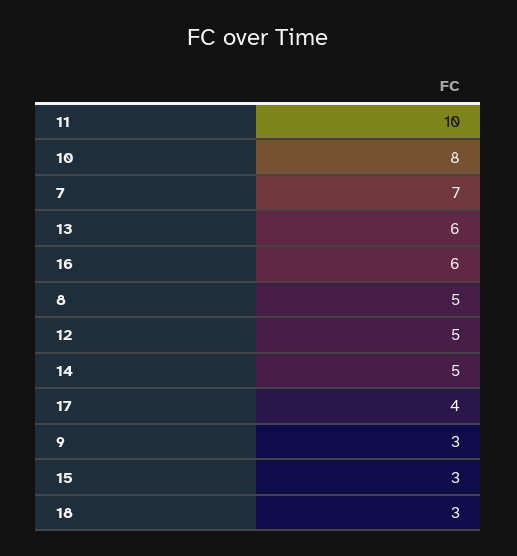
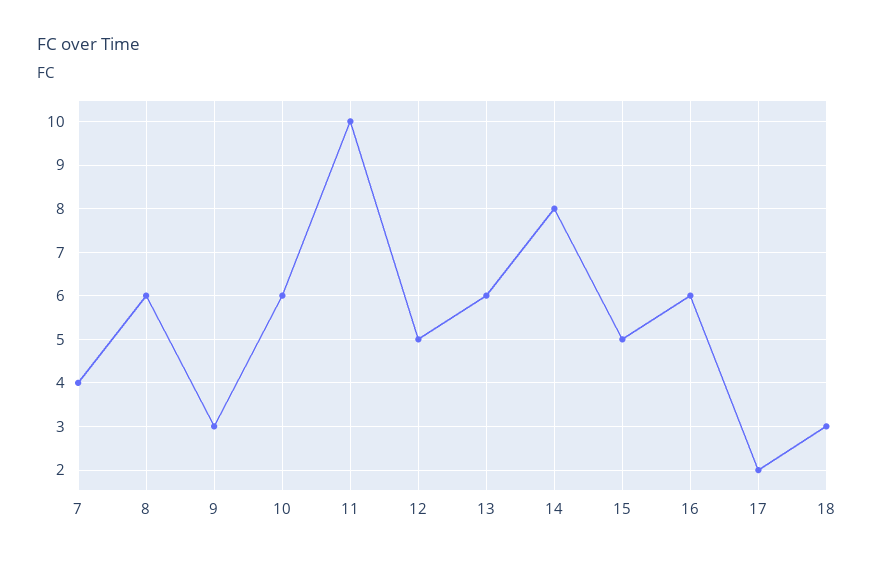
10: 8 -> 6
7: 7 -> 4
8: 5 -> 6
14: 5 -> 8
17: 4 -> 2
15: 3 -> 5

